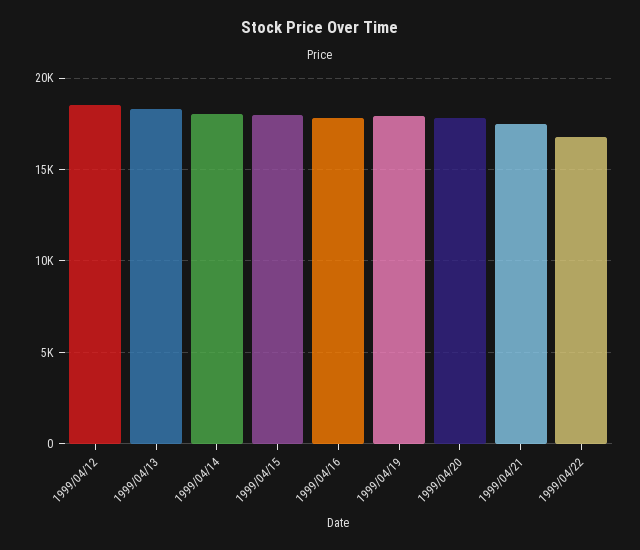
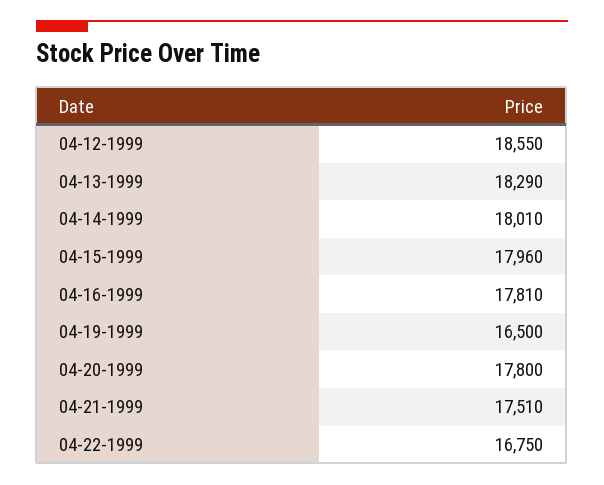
1999/04/19: 18000 -> 16500

